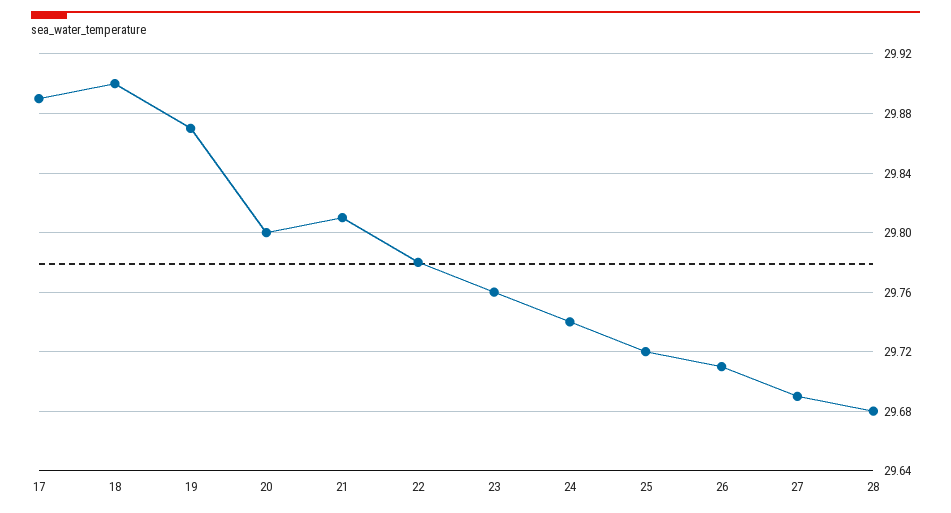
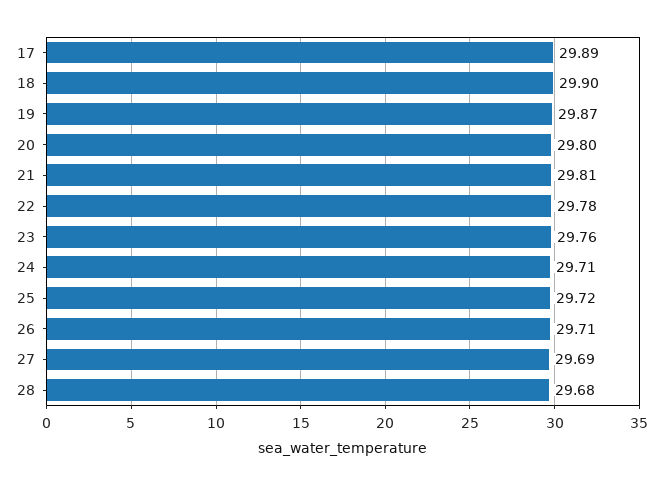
24: 29.74 -> 29.71

